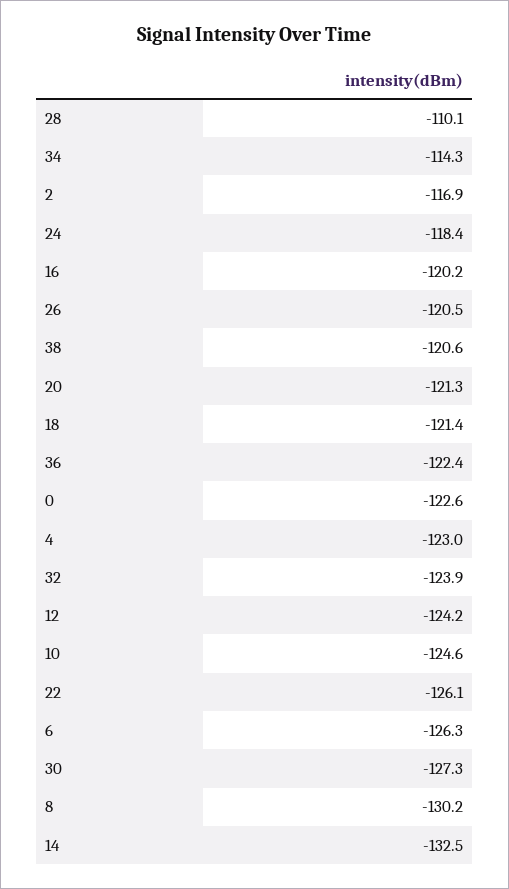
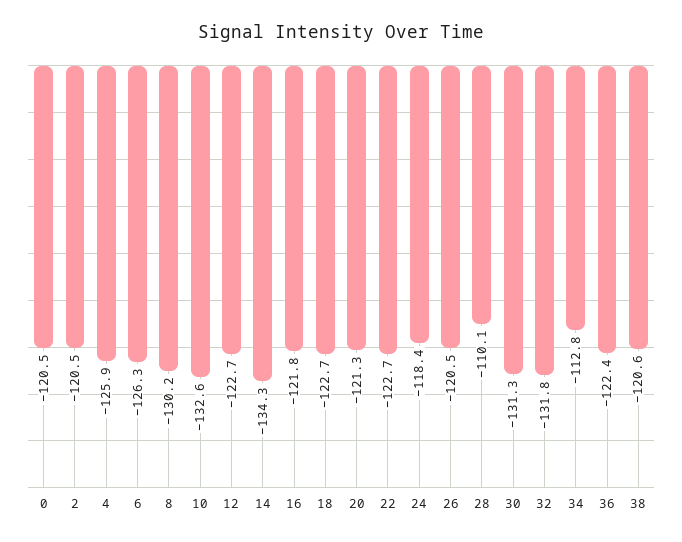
34: -114.3 -> -112.8
2: -116.9 -> -120.5
16: -120.2 -> -121.8
18: -121.4 -> -122.7
0: -122.6 -> -120.5
4: -123 -> -125.9
32: -123.9 -> -131.8
12: -124.2 -> -122.7
10: -124.6 -> -132.6
22: -126.1 -> -122.7
30: -127.3 -> -131.3
14: -132.5 -> -134.3

